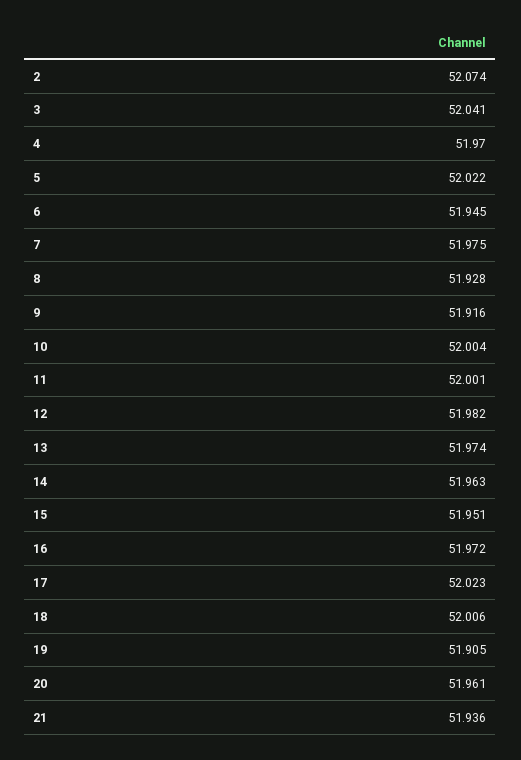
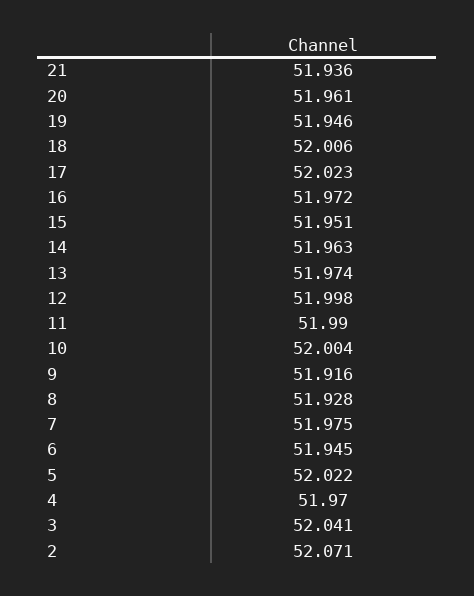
2: 52.074 -> 52.071
11: 52.001 -> 51.99
12: 51.982 -> 51.998
19: 51.905 -> 51.946

